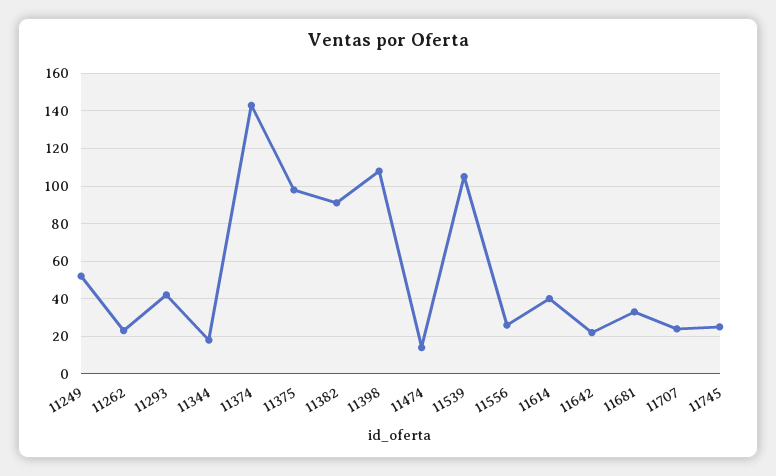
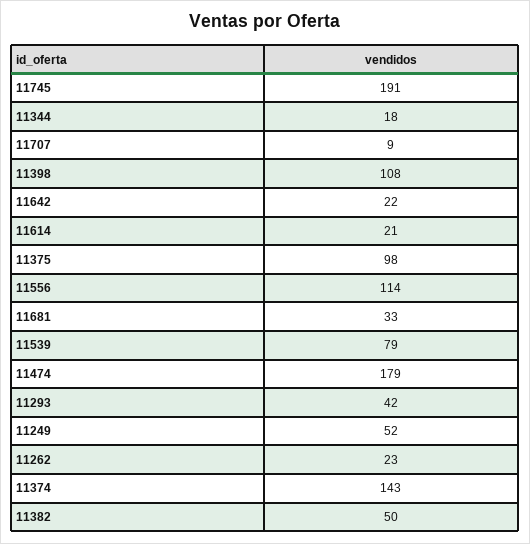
11382: 90 -> 50
11474: 15 -> 179
11539: 105 -> 79
11556: 25 -> 114
11614: 40 -> 21
11707: 25 -> 9
11745: 25 -> 191

